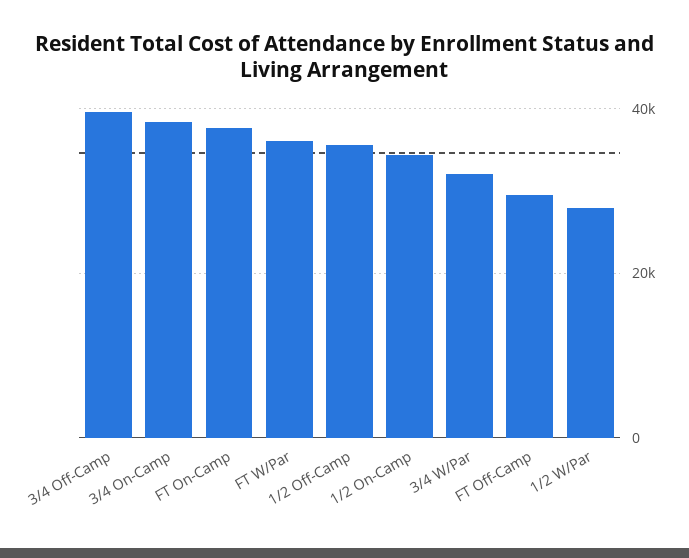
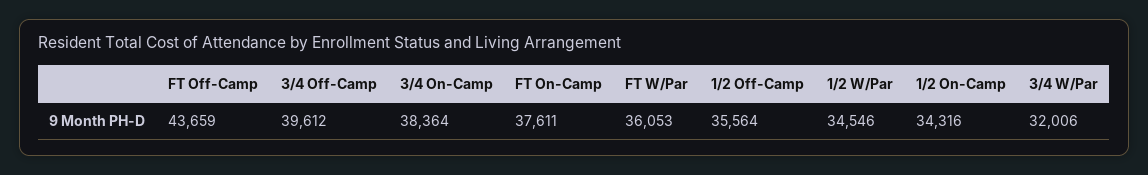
FT Off-Camp: 30000 -> 43659
1/2 W/Par: 28000 -> 34546

